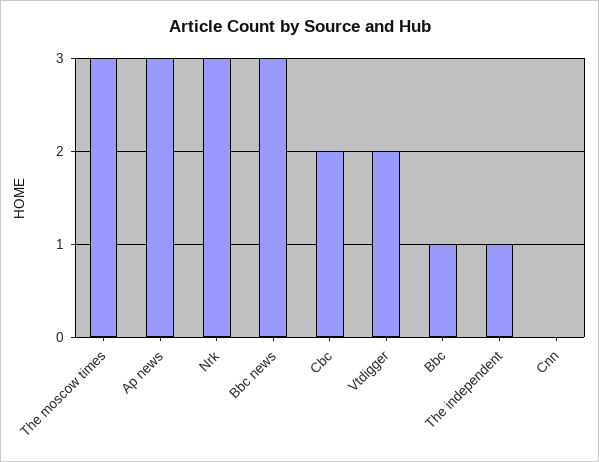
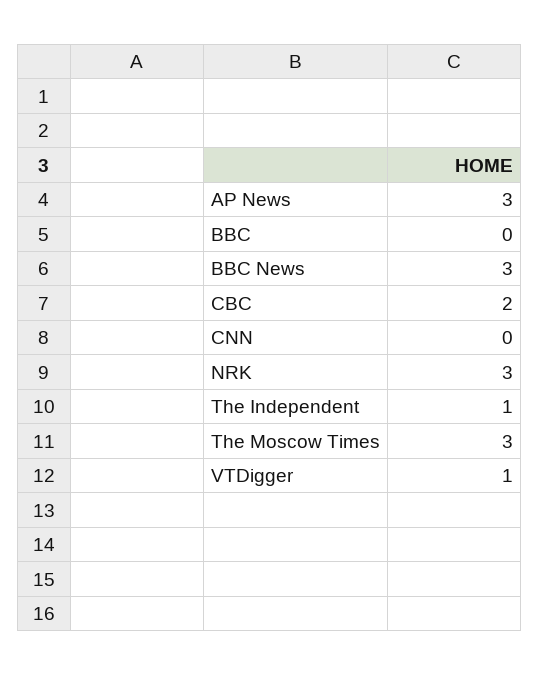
Vtdigger: 2 -> 1
Bbc: 1 -> 0

